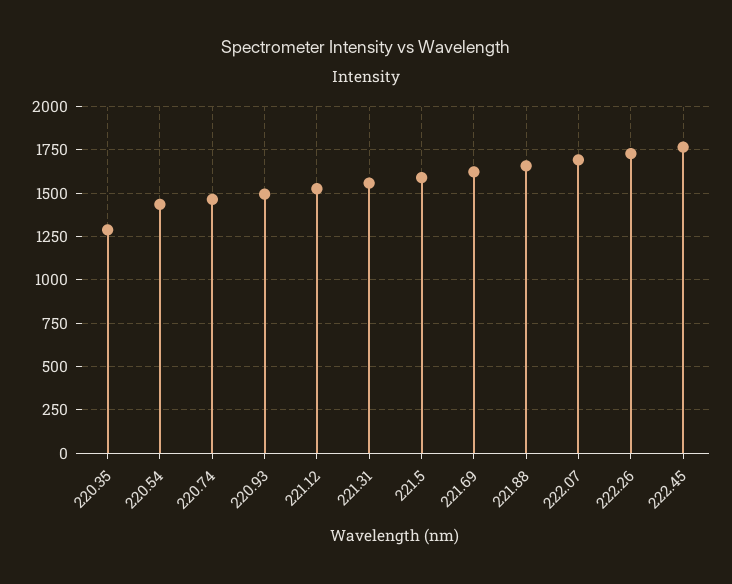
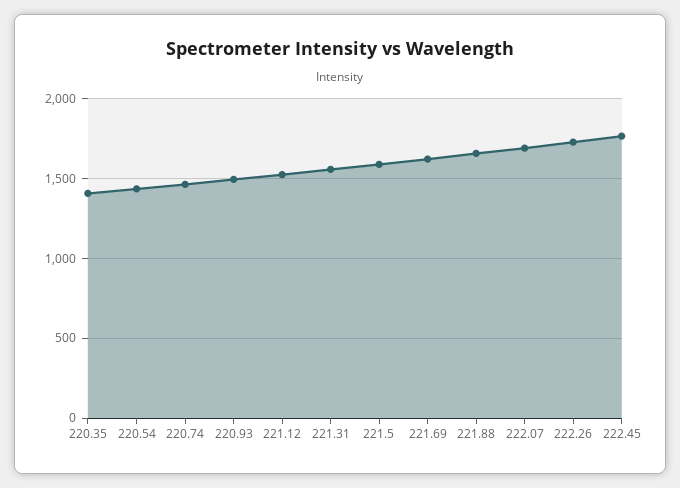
220.35: 1300 -> 1400

